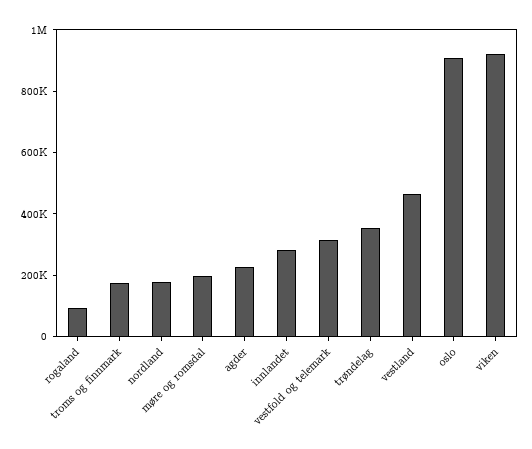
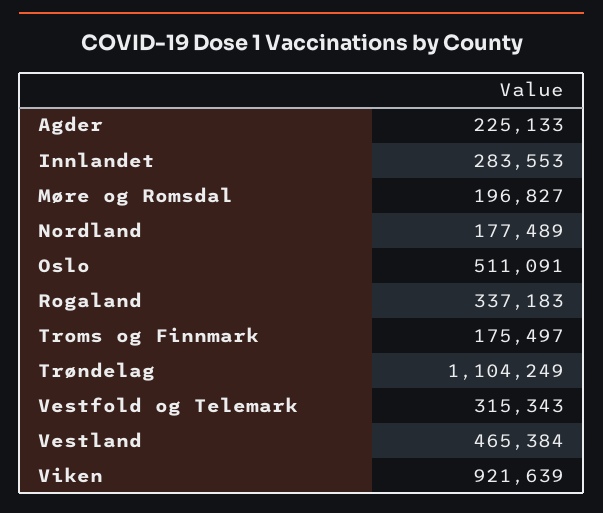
rogaland: 100000 -> 337183
trøndelag: 350000 -> 1104249
oslo: 900000 -> 511091

